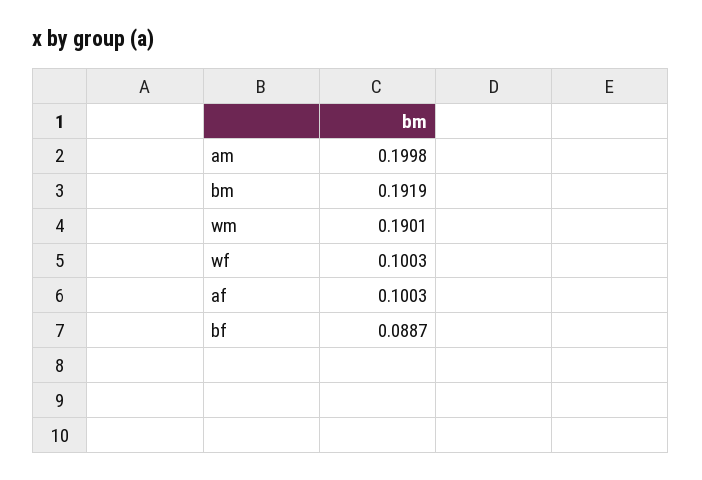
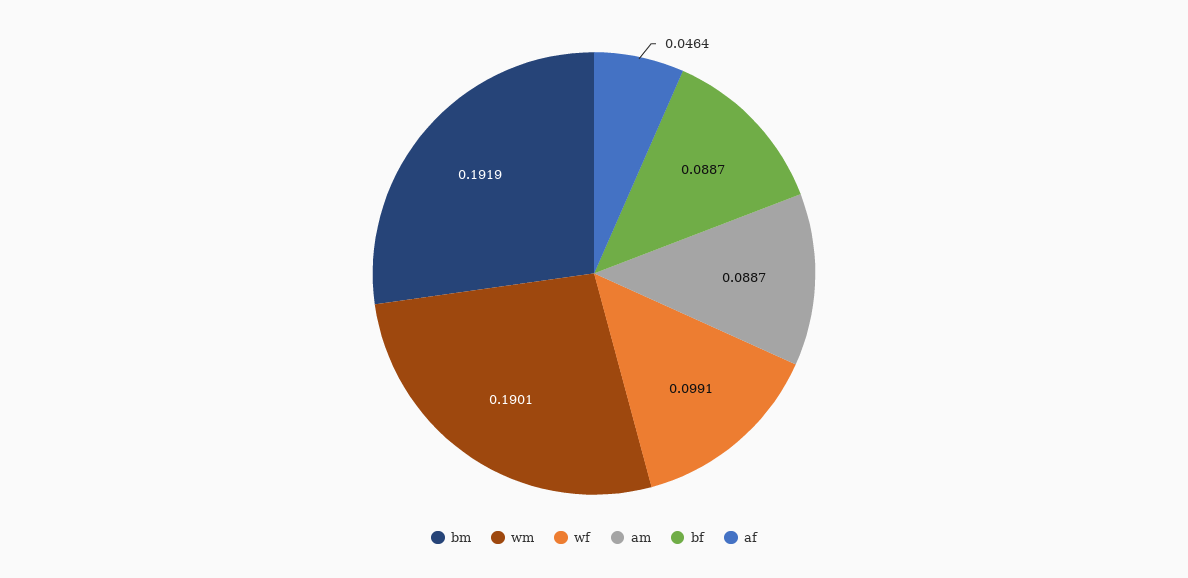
am: 0.1998 -> 0.0887
wf: 0.1003 -> 0.0991
af: 0.1003 -> 0.0464

